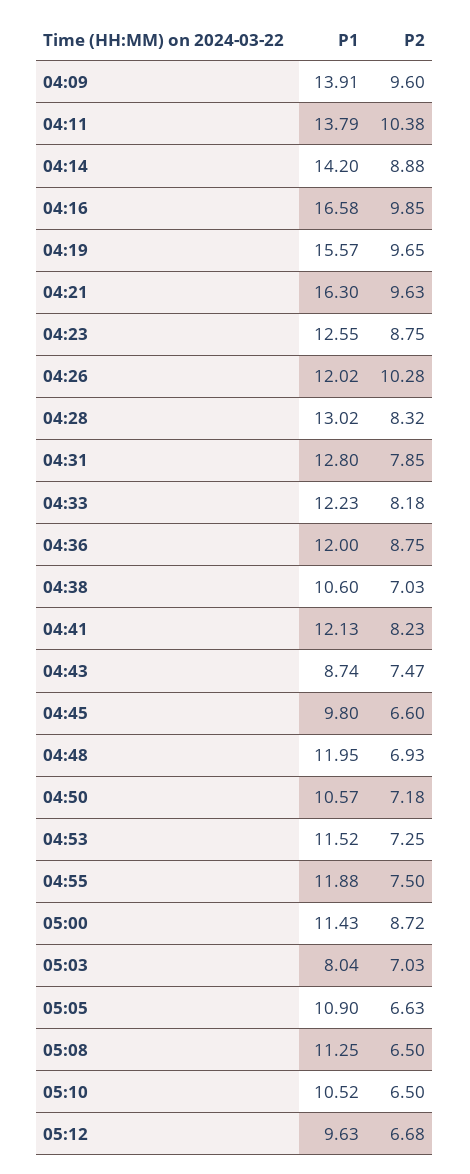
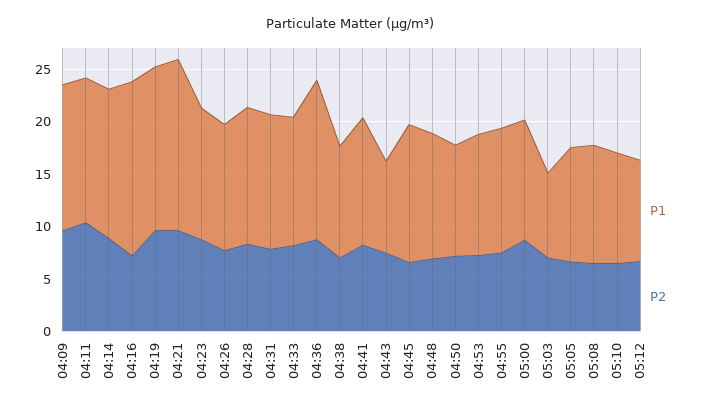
P2, 04:16: 9.85 -> 7
P2, 04:26: 10.28 -> 8
P1, 04:36: 12 -> 15
P1, 04:45: 9.8 -> 13

